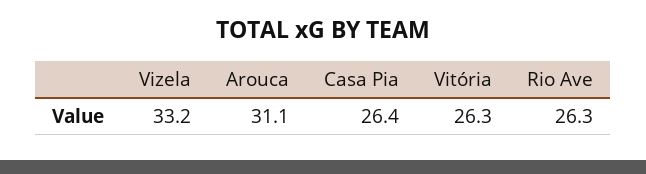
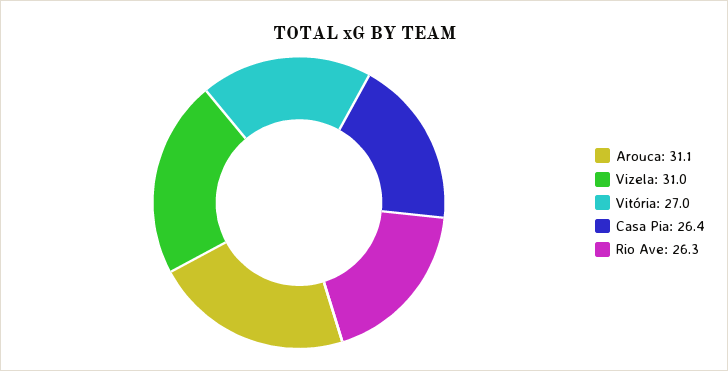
Vizela: 33.2 -> 31
Vitória: 26.3 -> 27

